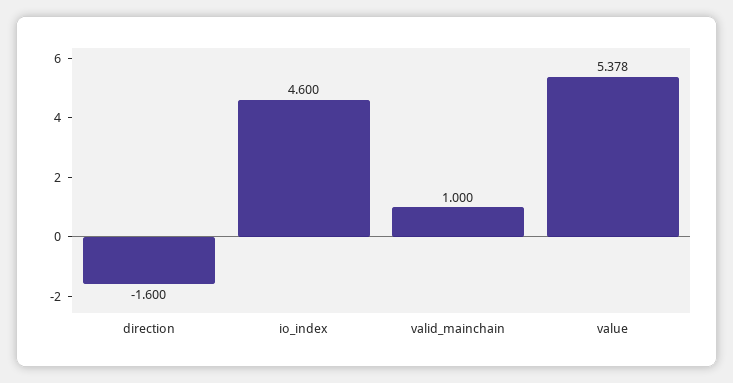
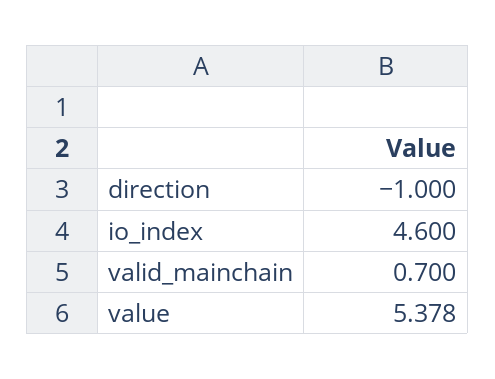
direction: -1.6 -> -1
valid_mainchain: 1 -> 0.7

